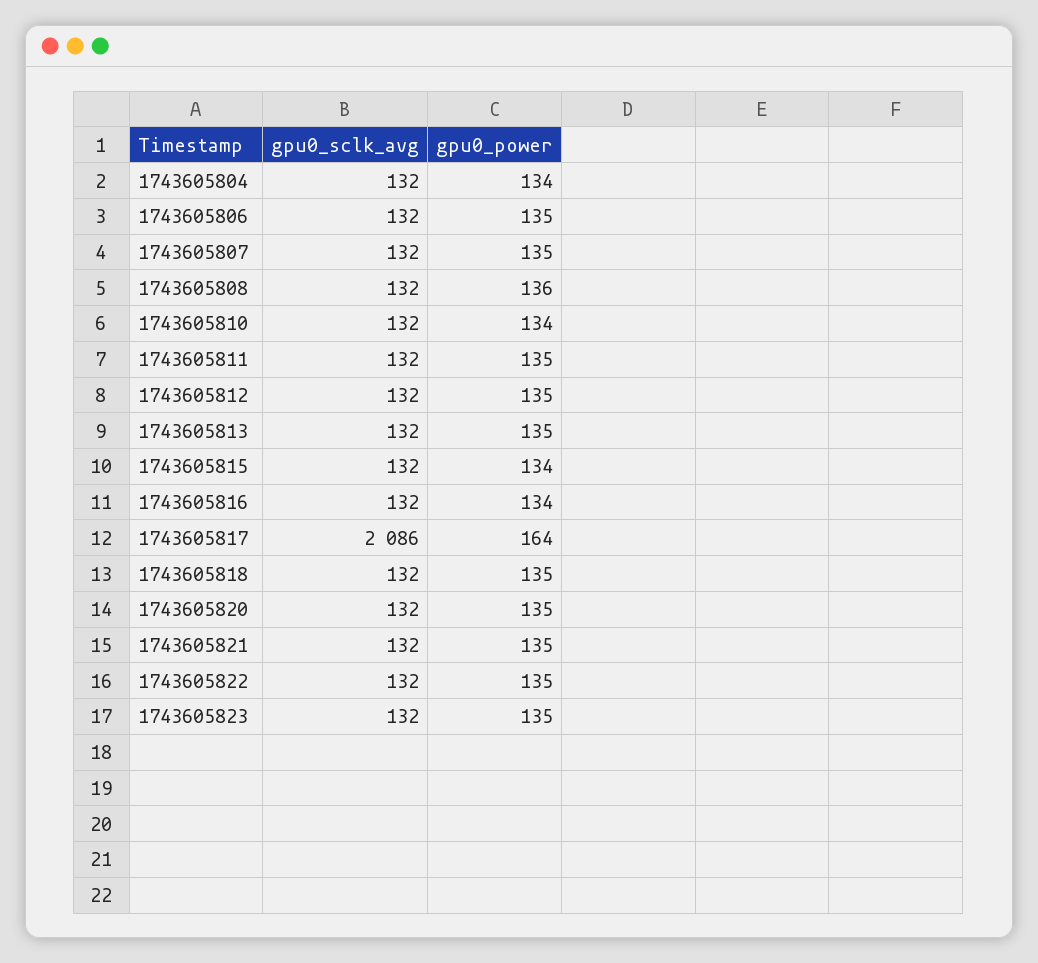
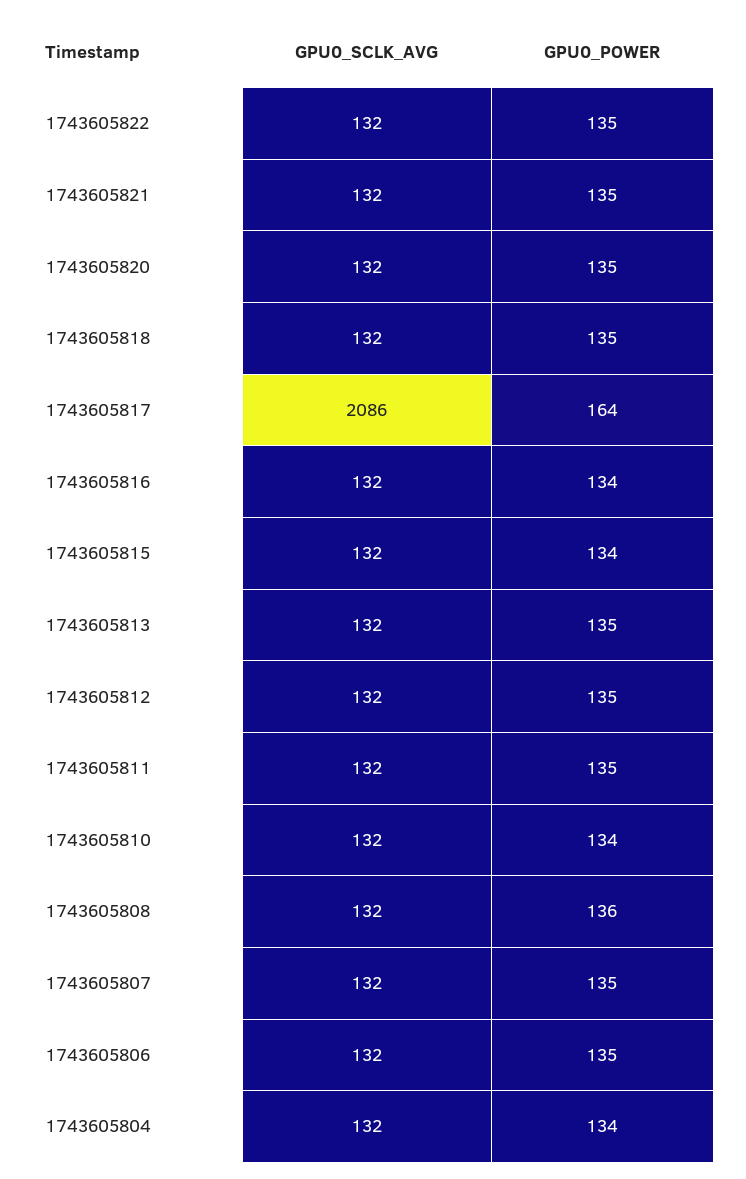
gpu0_sclk_avg, 1743605823: 132 -> none
gpu0_power, 1743605823: 135 -> none

